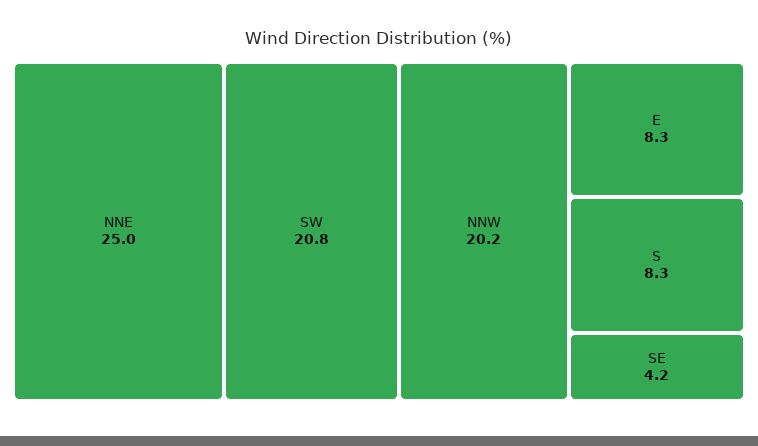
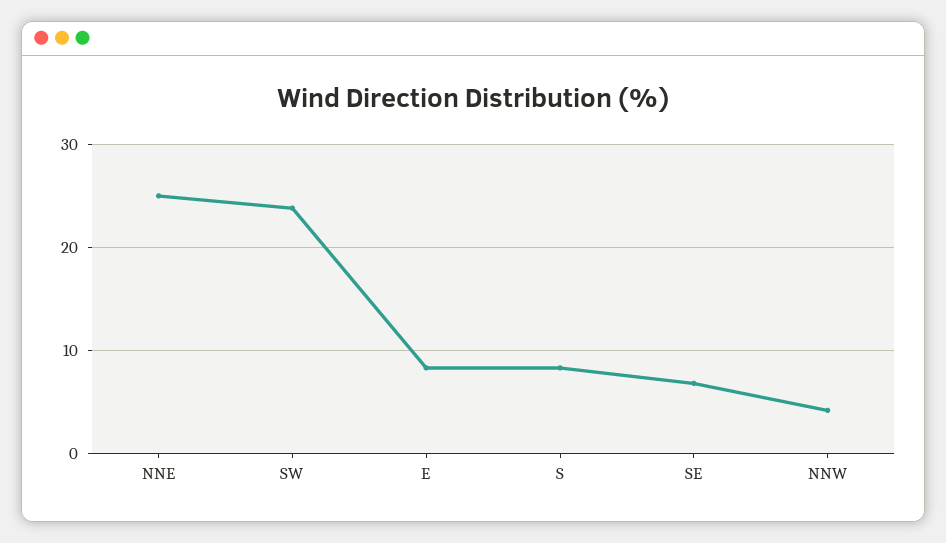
SW: 20.8 -> 24
NNW: 20.2 -> 4
SE: 4.2 -> 7

